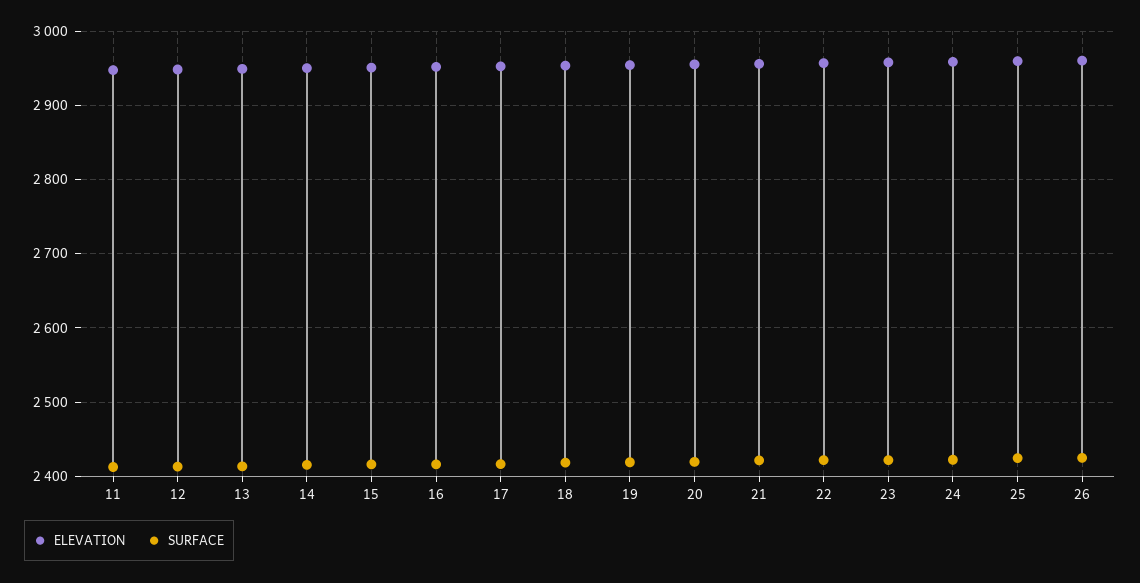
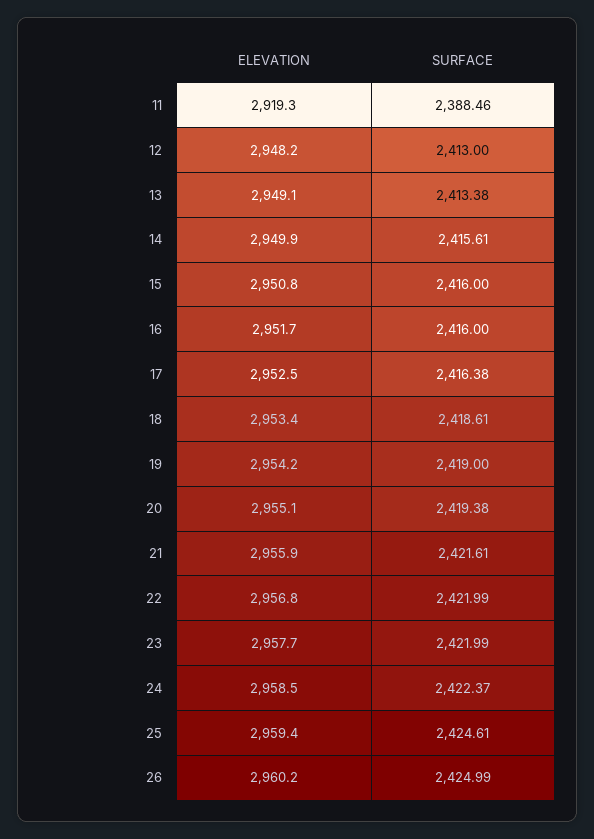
ELEVATION, 11: 2950 -> 2919.3
SURFACE, 11: 2410 -> 2388.46

